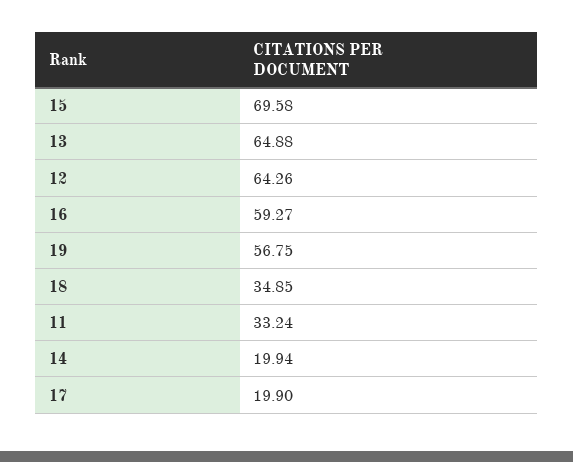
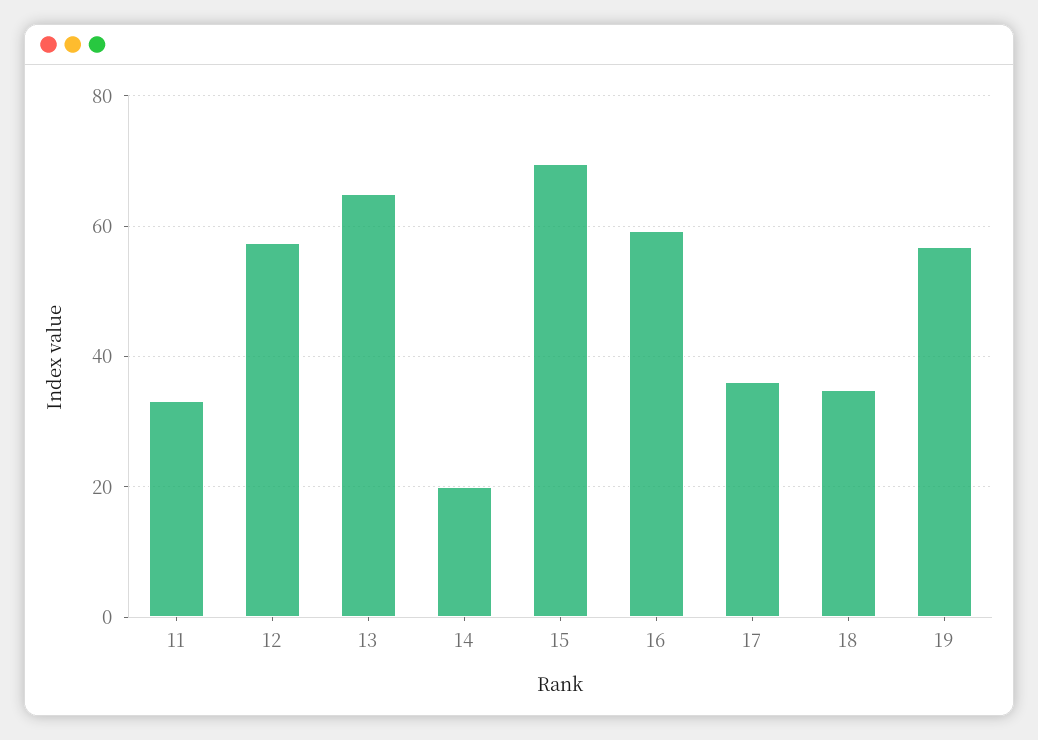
12: 64.26 -> 58
17: 19.9 -> 36

